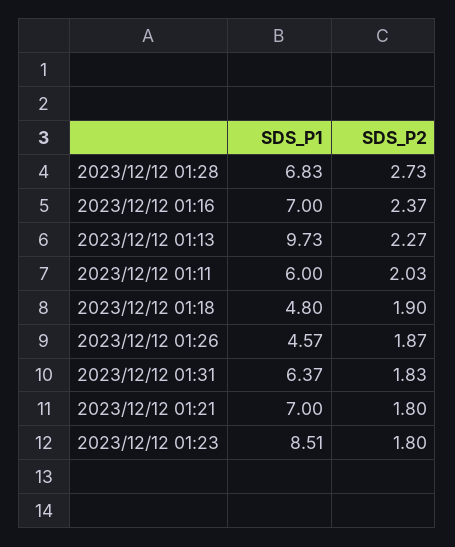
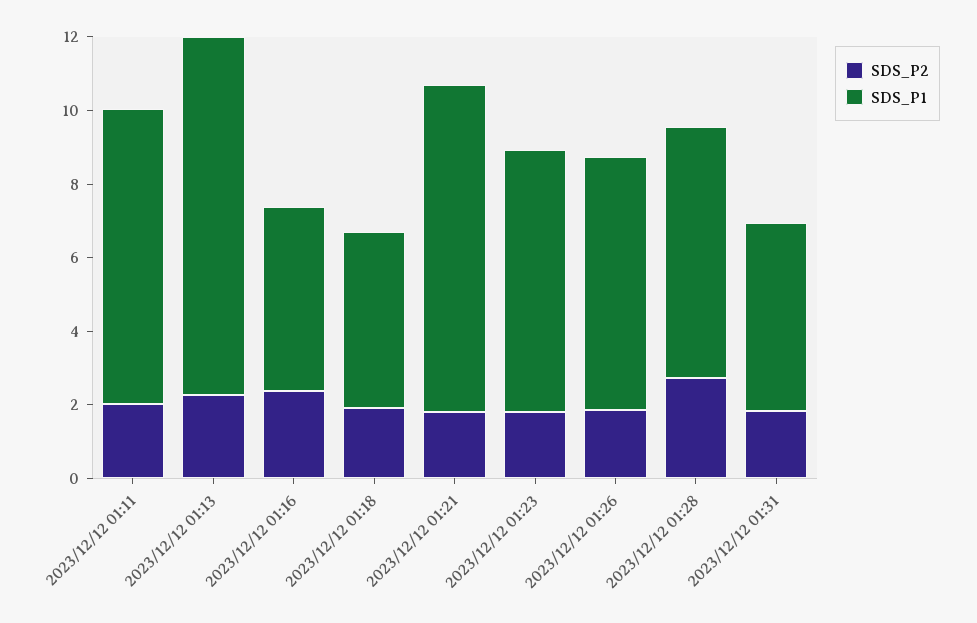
SDS_P1, 2023/12/12 01:16: 7 -> 5
SDS_P1, 2023/12/12 01:11: 6 -> 8
SDS_P1, 2023/12/12 01:26: 4.57 -> 7
SDS_P1, 2023/12/12 01:31: 6.37 -> 5
SDS_P1, 2023/12/12 01:21: 7 -> 9
SDS_P1, 2023/12/12 01:23: 8.51 -> 7

